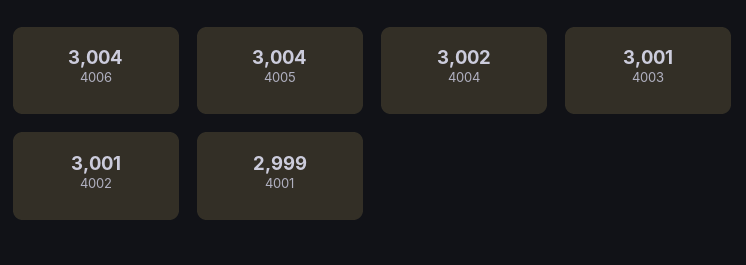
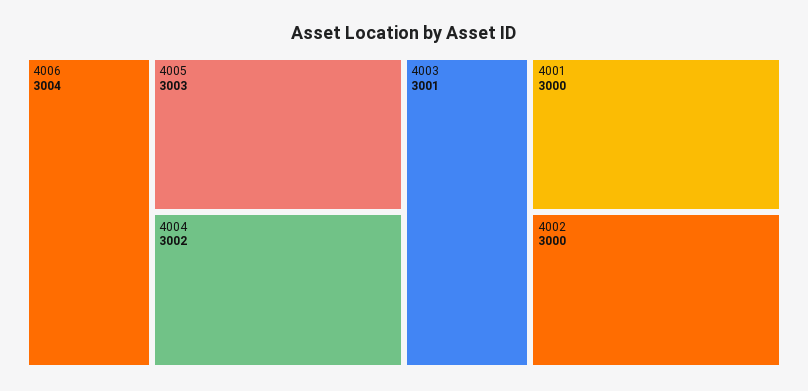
4005: 3004 -> 3003
4002: 3001 -> 3000
4001: 2999 -> 3000

